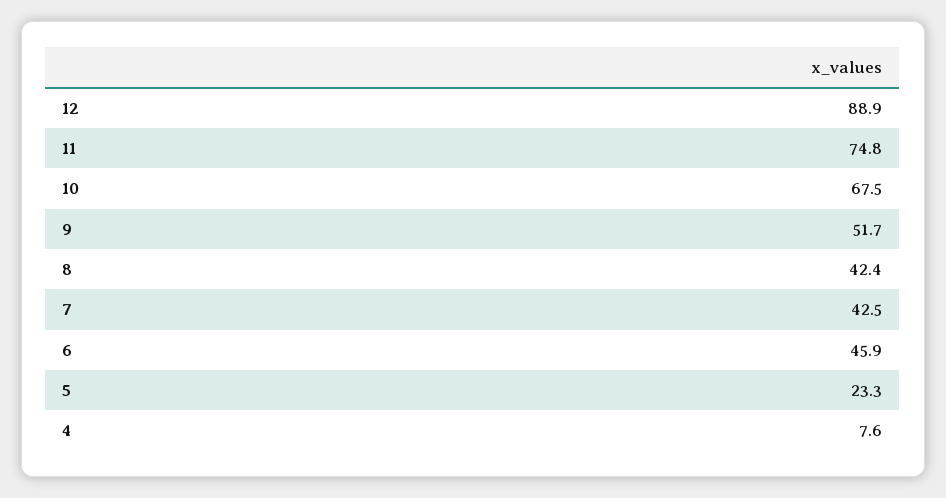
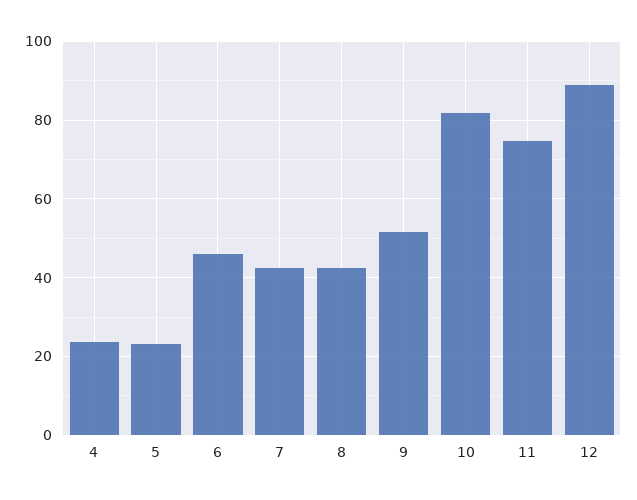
10: 67.5 -> 82
4: 7.6 -> 24

